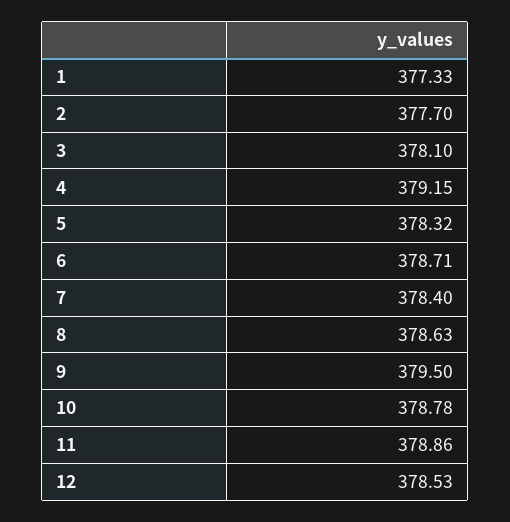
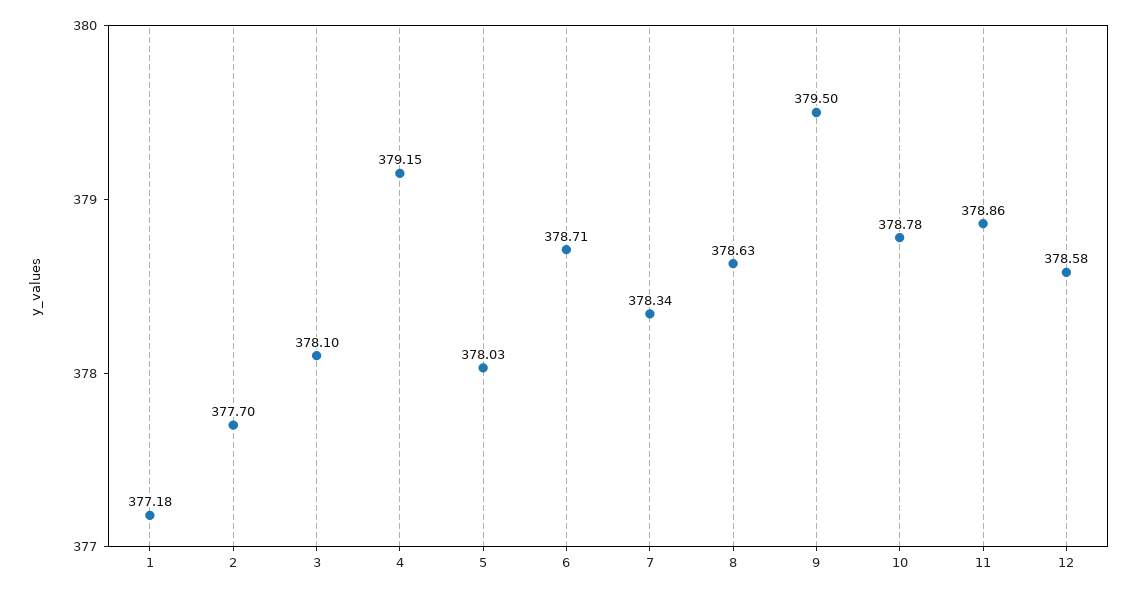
1: 377.33 -> 377.18
5: 378.32 -> 378.03
7: 378.4 -> 378.34
12: 378.53 -> 378.58

